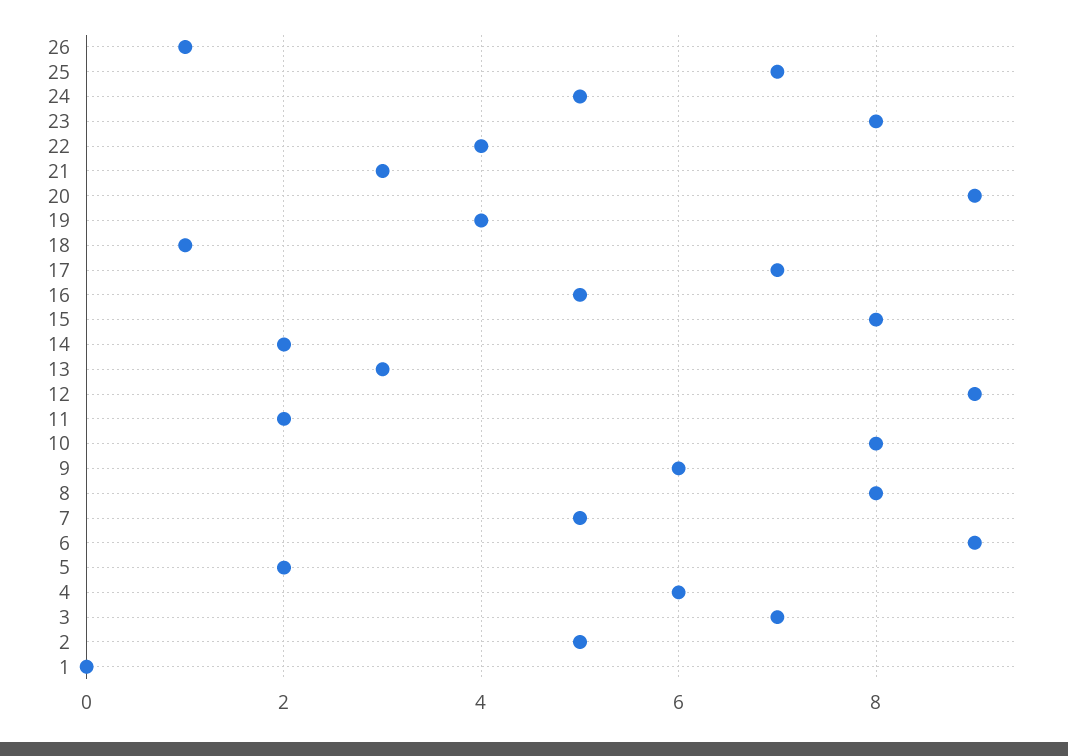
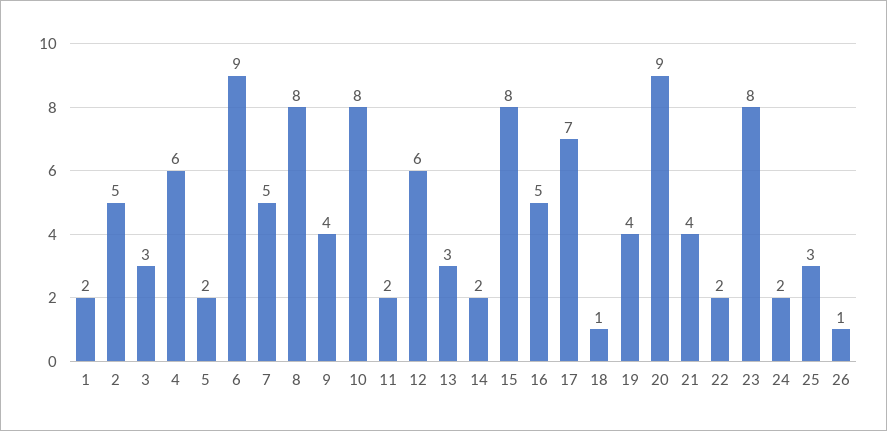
25: 7 -> 3
24: 5 -> 2
22: 4 -> 2
21: 3 -> 4
12: 9 -> 6
9: 6 -> 4
3: 7 -> 3
1: 0 -> 2

